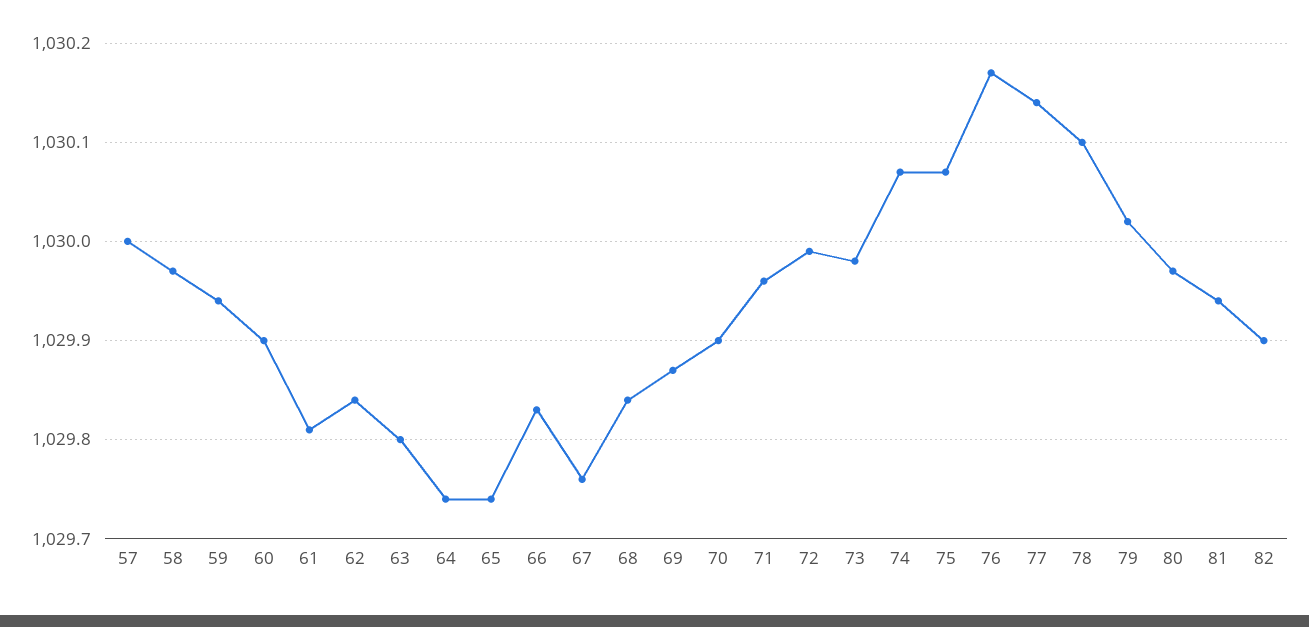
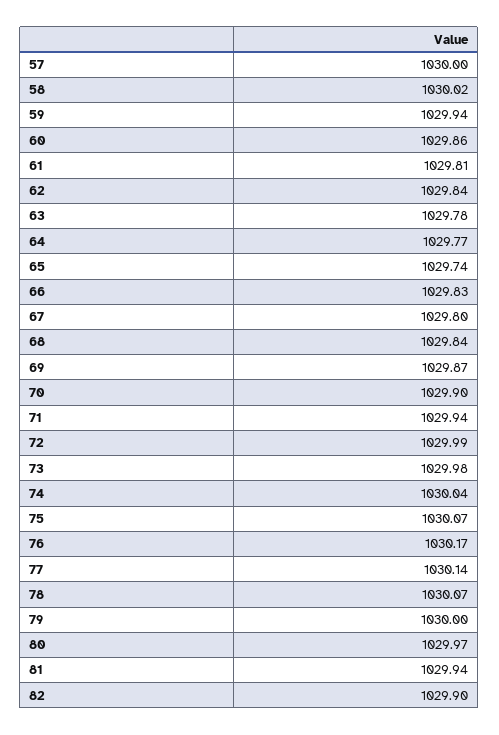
58: 1029.97 -> 1030.02
60: 1029.9 -> 1029.86
63: 1029.8 -> 1029.78
64: 1029.74 -> 1029.77
67: 1029.76 -> 1029.8
71: 1029.96 -> 1029.94
74: 1030.07 -> 1030.04
78: 1030.1 -> 1030.07
79: 1030.02 -> 1030

